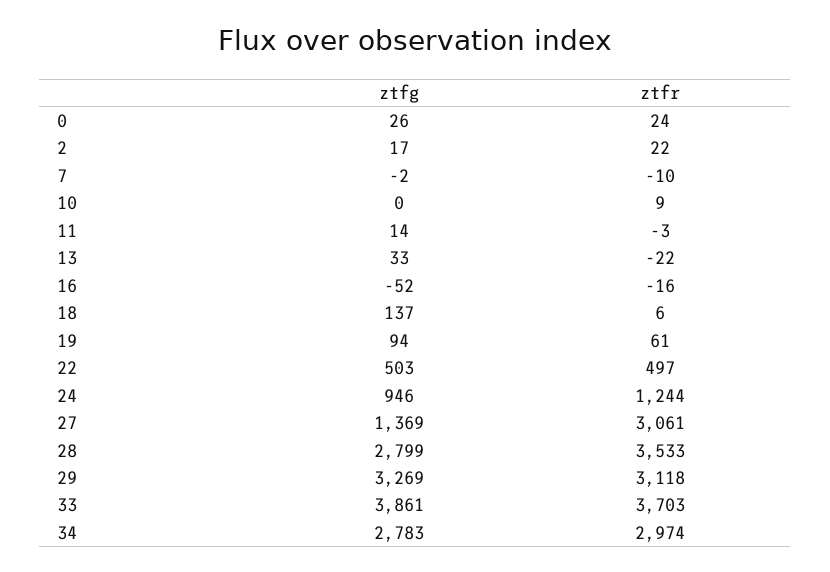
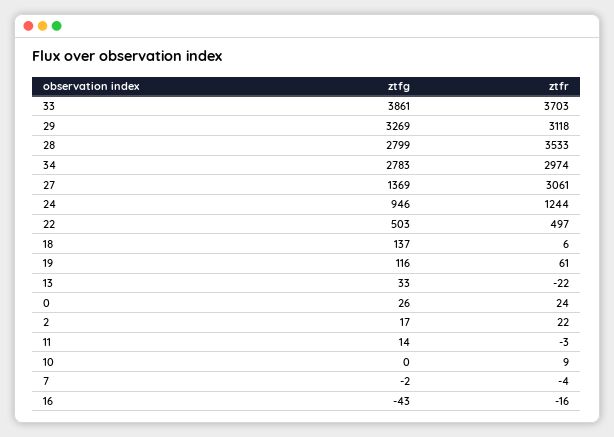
ztfr, 7: -10 -> -4
ztfg, 16: -52 -> -43
ztfg, 19: 94 -> 116

